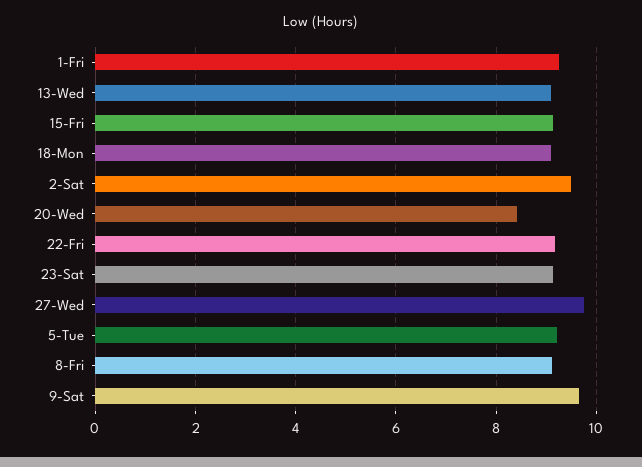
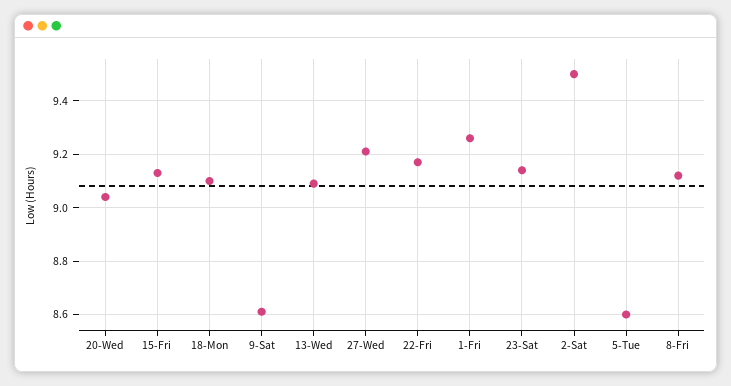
20-Wed: 8.4 -> 9.05
27-Wed: 9.8 -> 9.2
5-Tue: 9.2 -> 8.6
9-Sat: 9.6 -> 8.6

